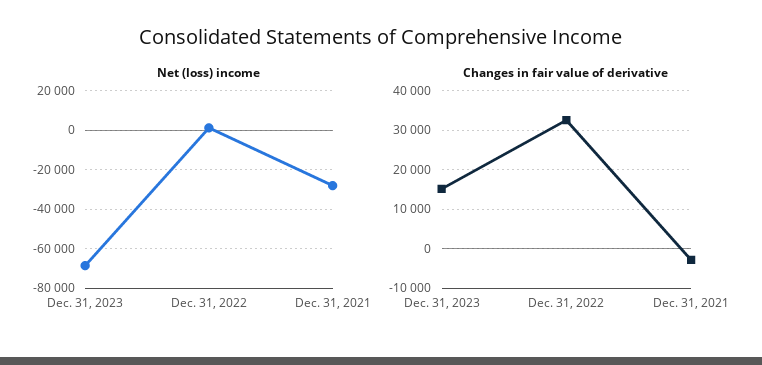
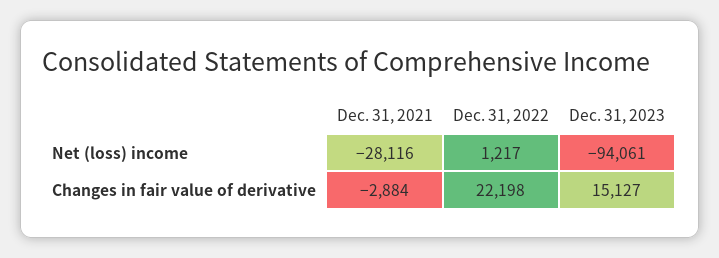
Net (loss) income, Dec. 31, 2023: -70000 -> -94061
Changes in fair value of derivative, Dec. 31, 2022: 32000 -> 22198

